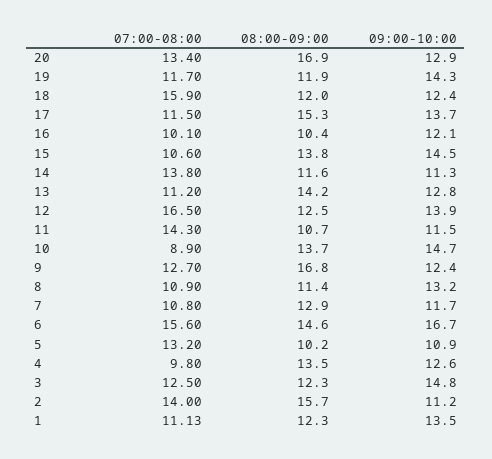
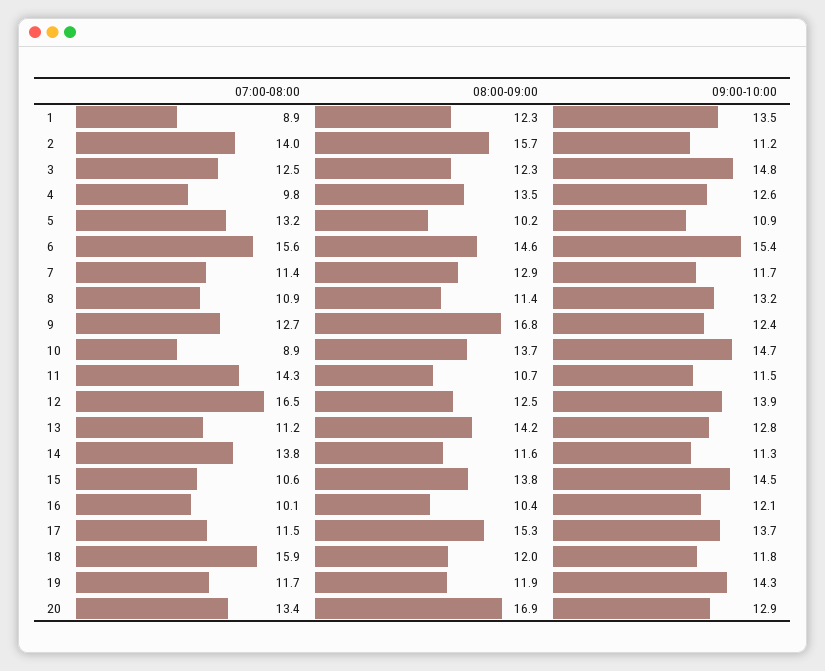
09:00-10:00, 18: 12.4 -> 11.8
07:00-08:00, 7: 10.8 -> 11.4
09:00-10:00, 6: 16.7 -> 15.4
07:00-08:00, 1: 11.13 -> 8.9

